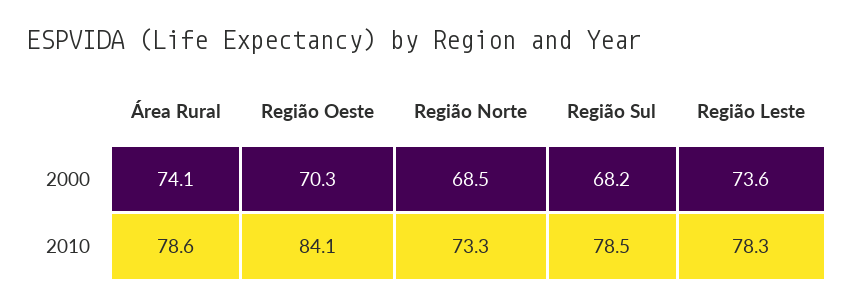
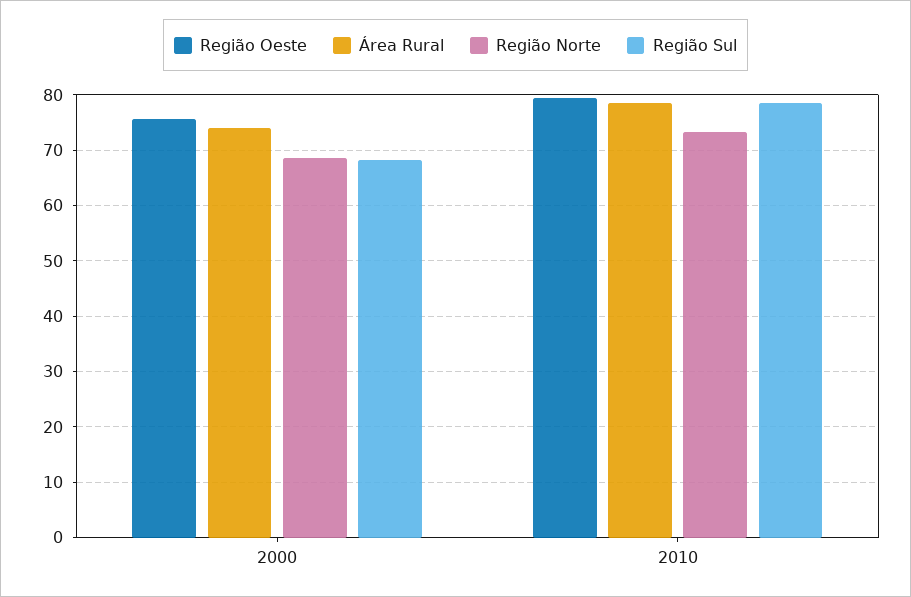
Região Oeste, 2000: 70.3 -> 76
Região Leste, 2000: 73.6 -> none
Região Oeste, 2010: 84.1 -> 80
Região Leste, 2010: 78.3 -> none

